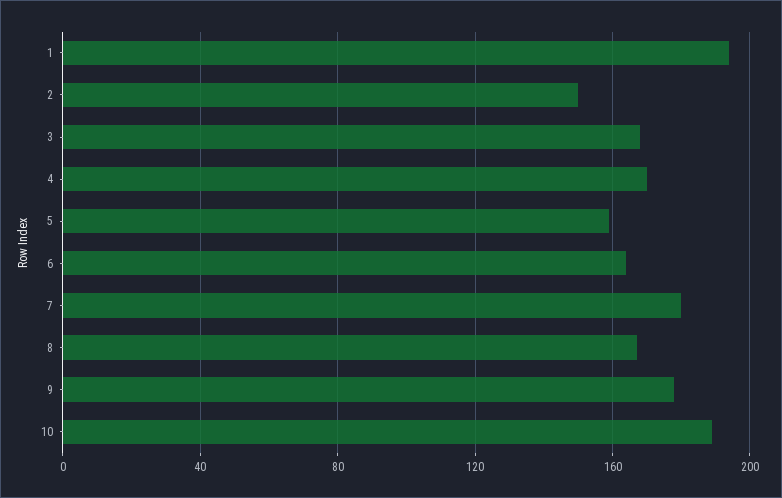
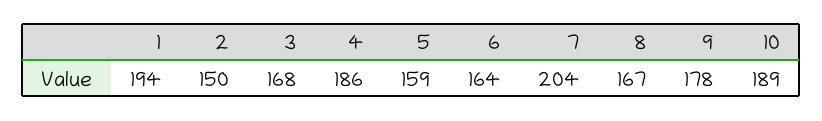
4: 170 -> 186
7: 180 -> 204

